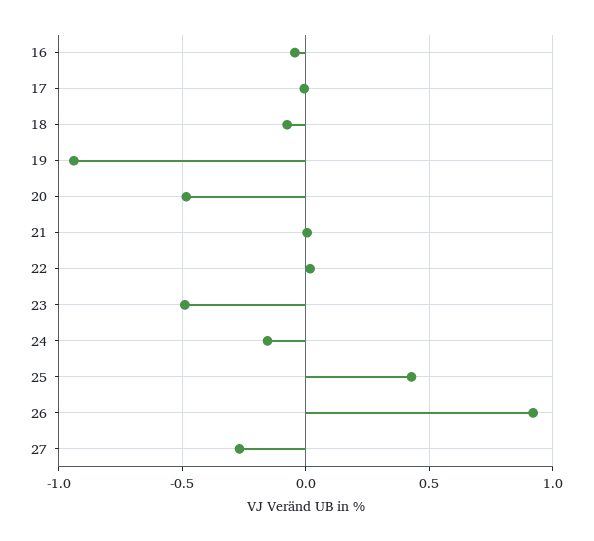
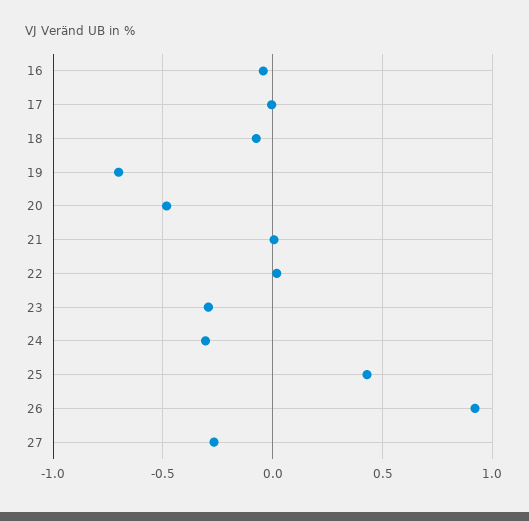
19: -0.95 -> -0.7
23: -0.5 -> -0.3
24: -0.15 -> -0.3

